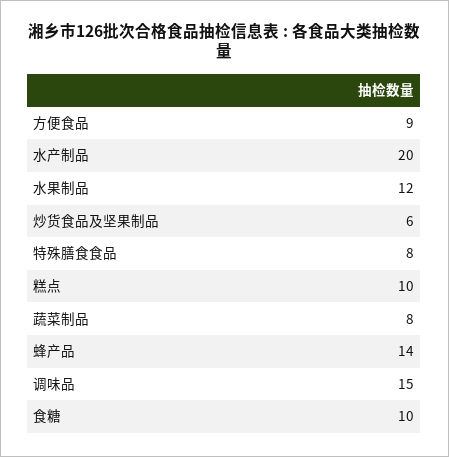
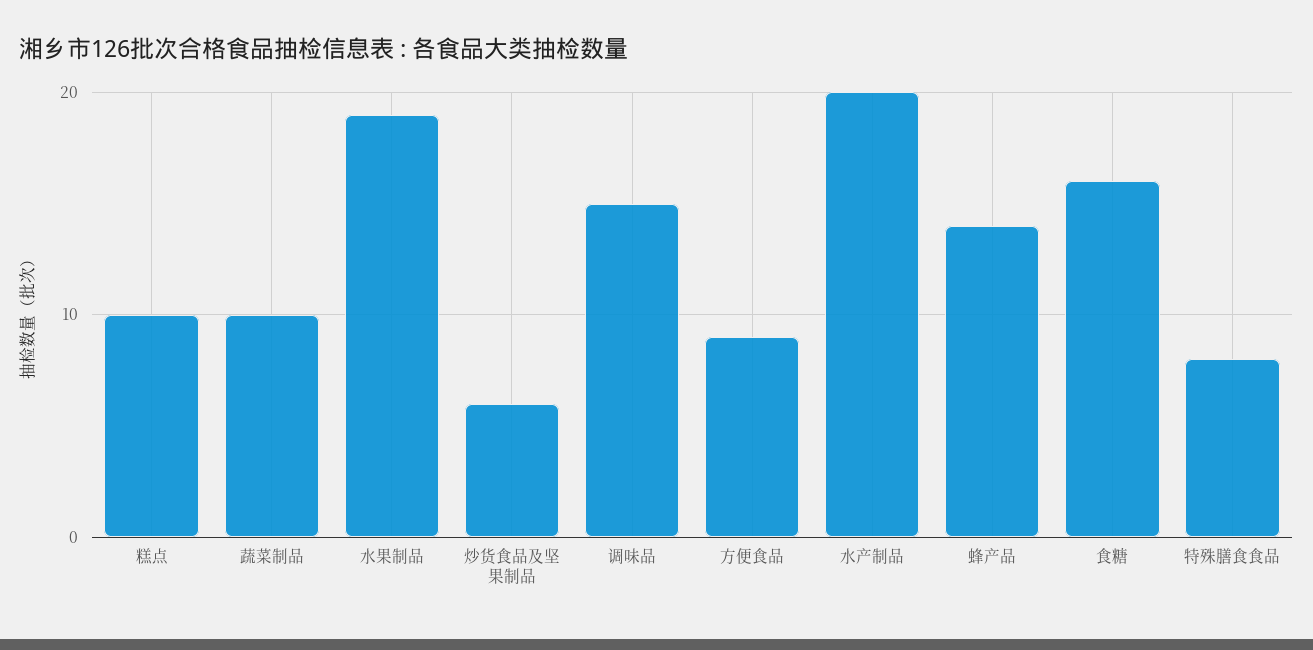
水果制品: 12 -> 19
蔬菜制品: 8 -> 10
食糖: 10 -> 16

